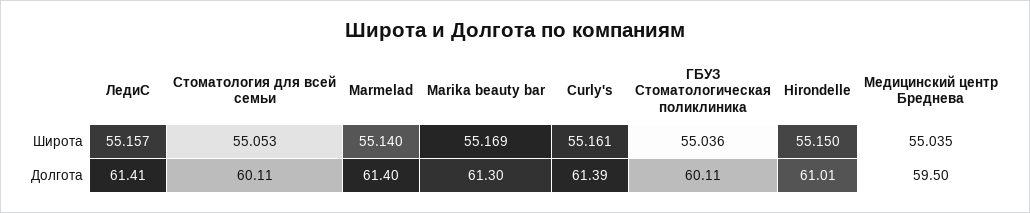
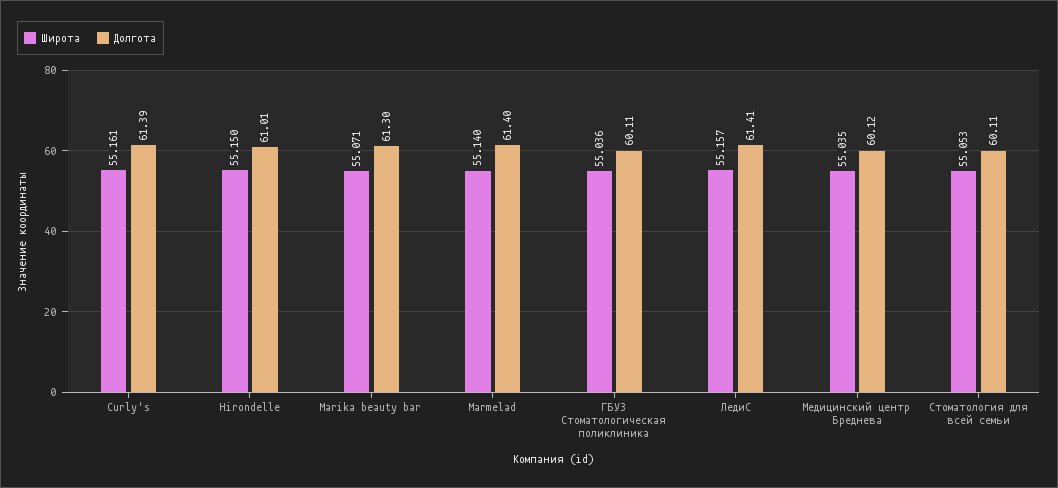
Широта, Marika beauty bar: 55.169 -> 55.071
Долгота, Медицинский центр Бреднева: 59.5 -> 60.12

